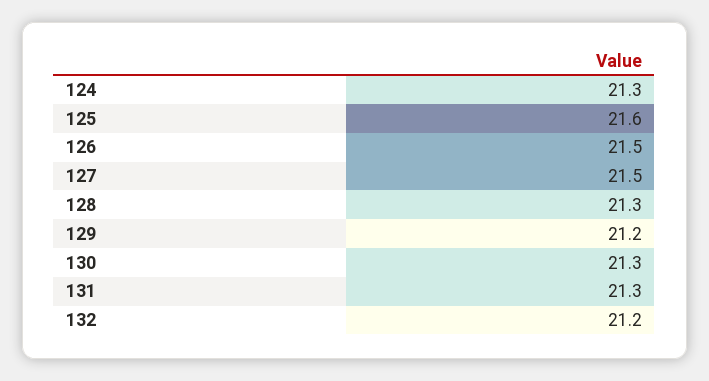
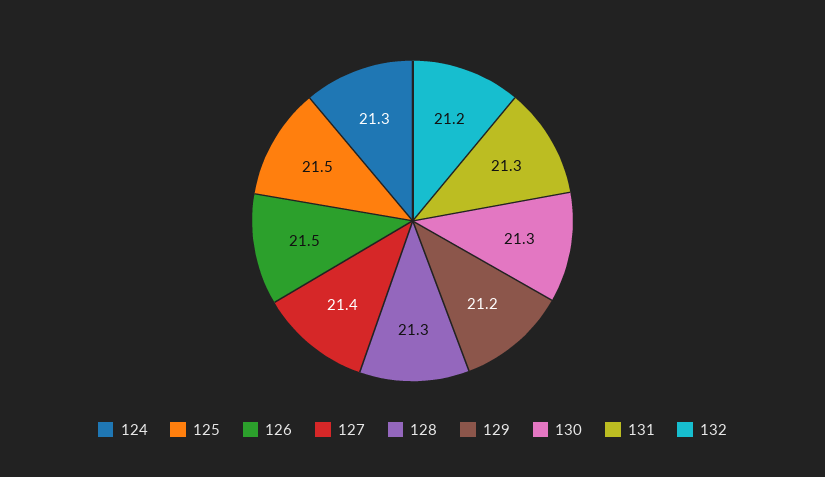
125: 21.6 -> 21.5
127: 21.5 -> 21.4

